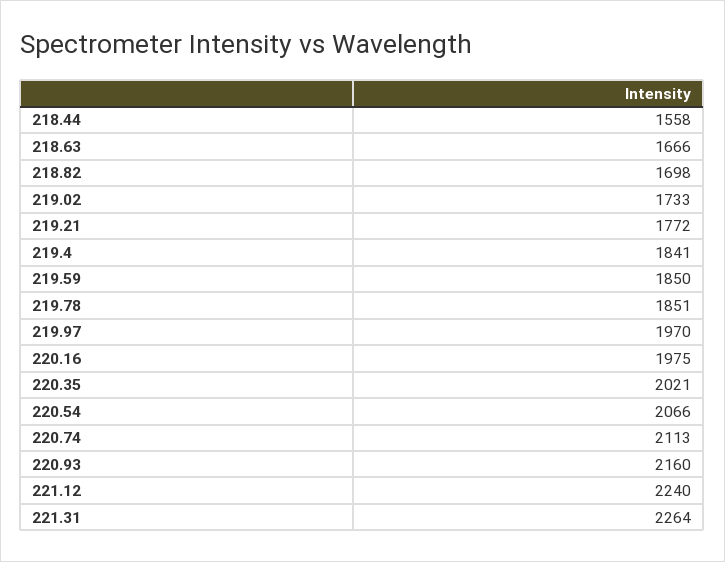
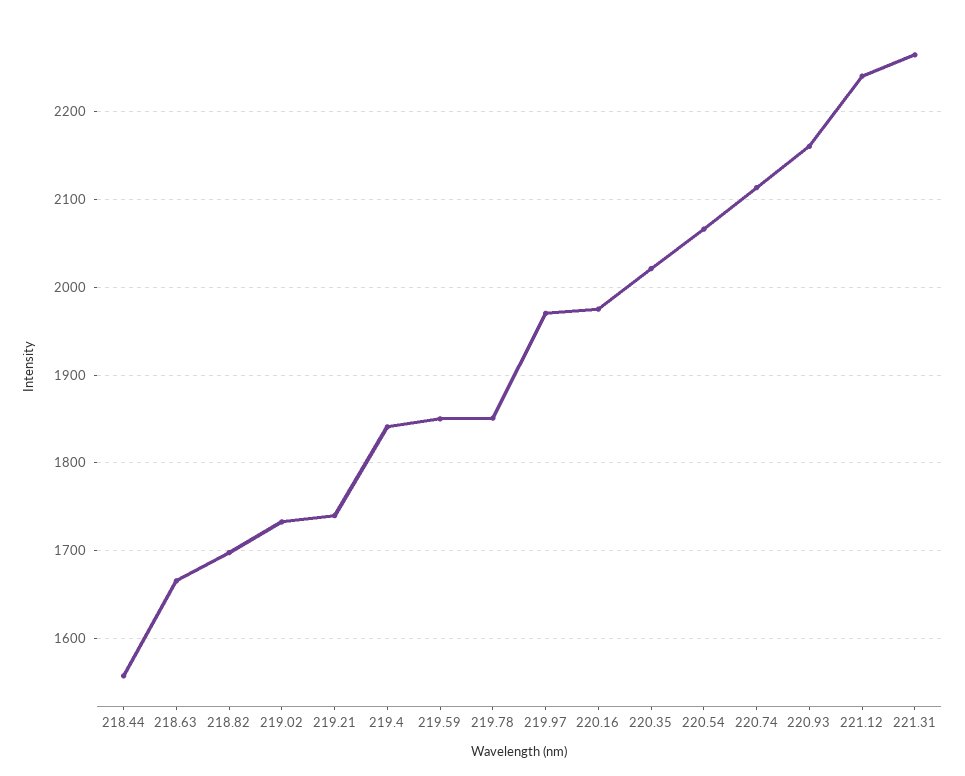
219.21: 1772 -> 1740

